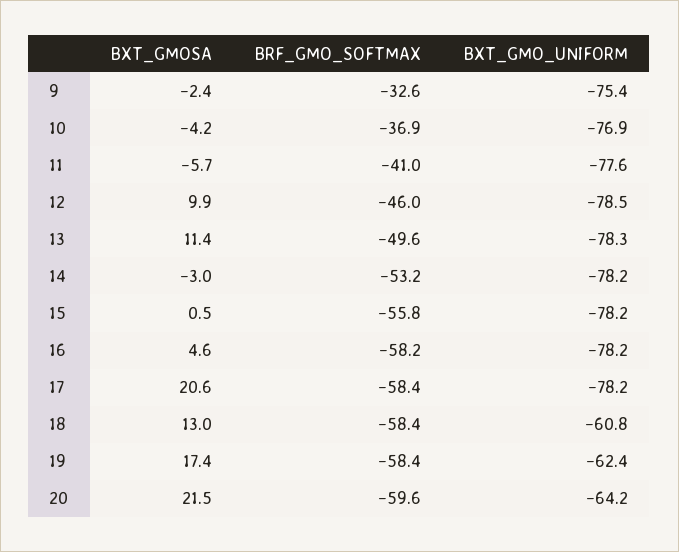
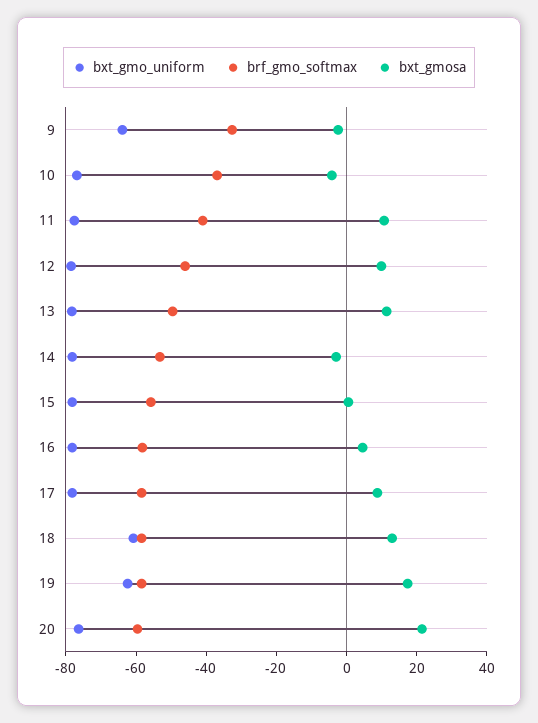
BXT_GMO_UNIFORM, 9: -75.4 -> -65
BXT_GMOSA, 11: -5.7 -> 10
BXT_GMOSA, 17: 20.6 -> 10
BXT_GMO_UNIFORM, 20: -64.2 -> -75

